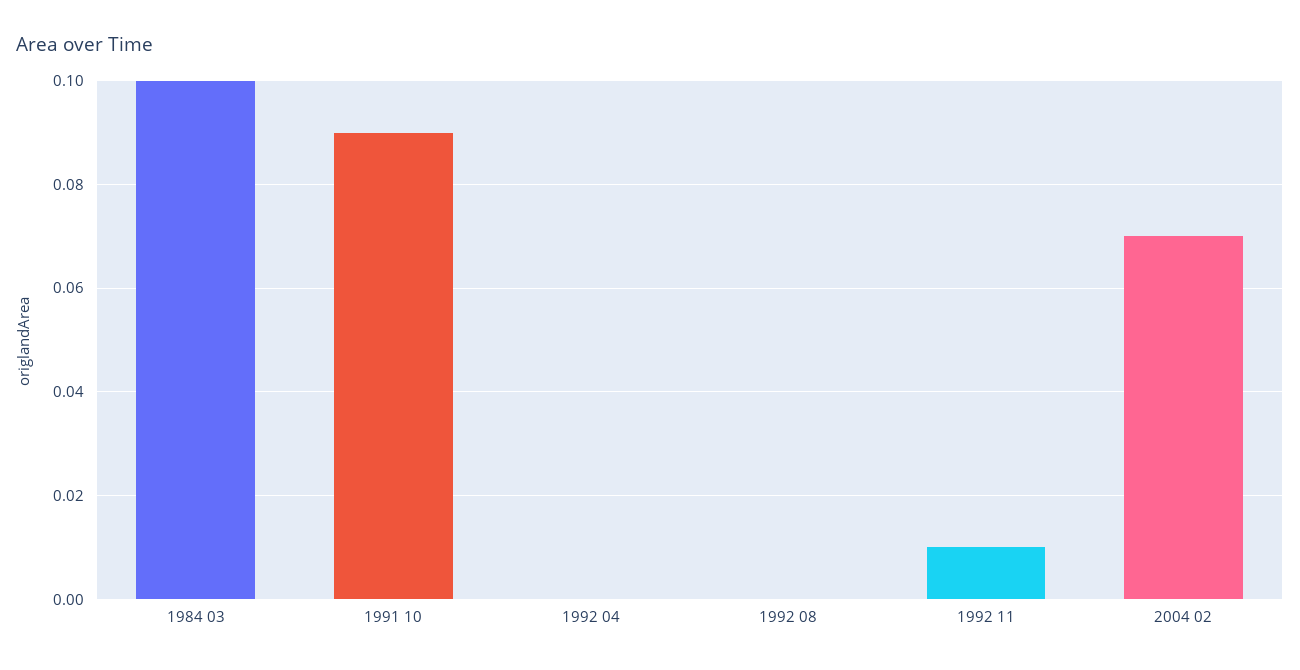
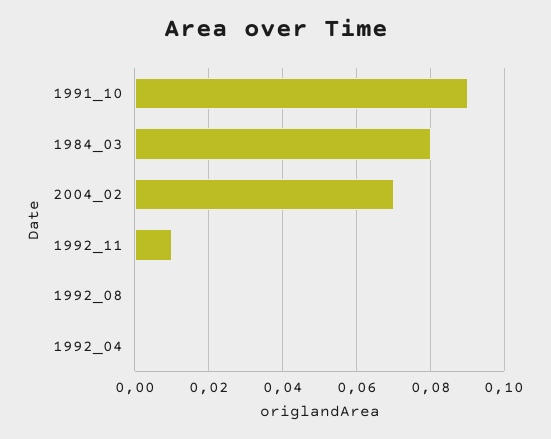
1984 03: 0.1 -> 0.08

